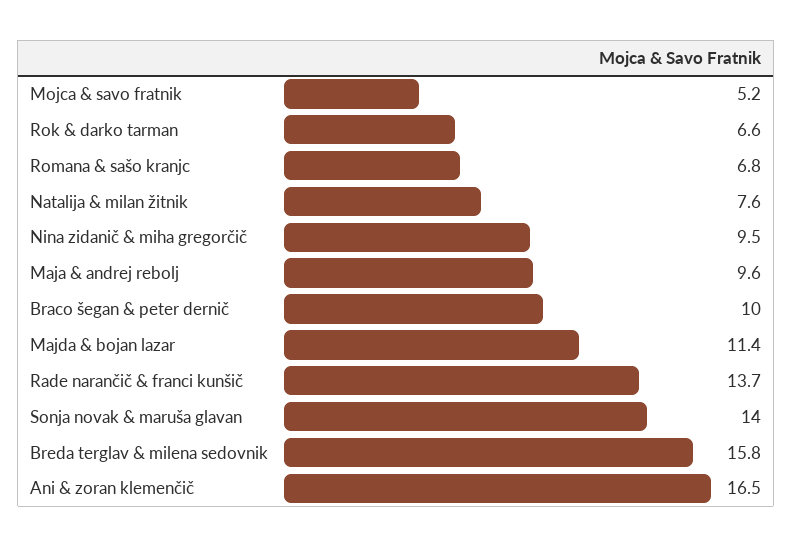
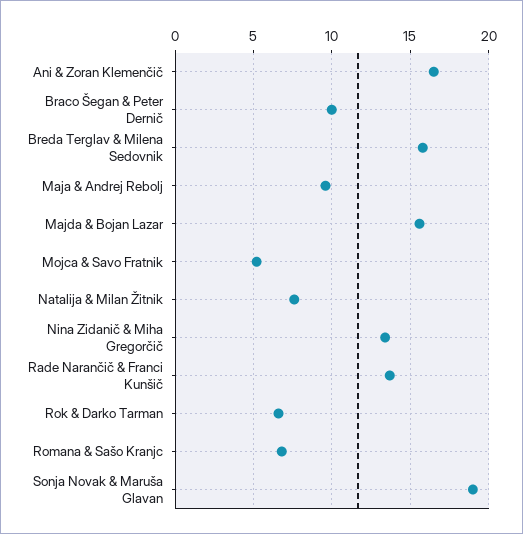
Nina zidanič & miha gregorčič: 9.5 -> 13.5
Majda & bojan lazar: 11.4 -> 15.5
Sonja novak & maruša glavan: 14 -> 19

